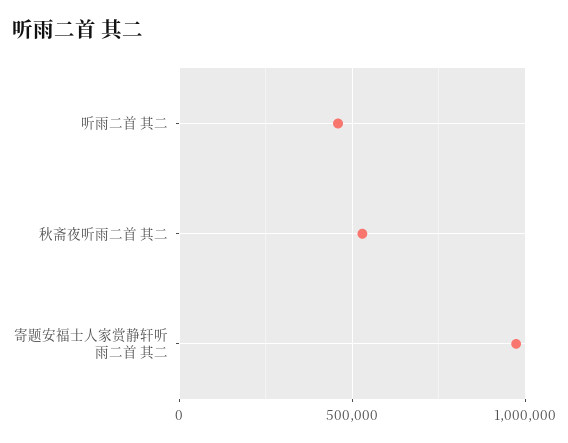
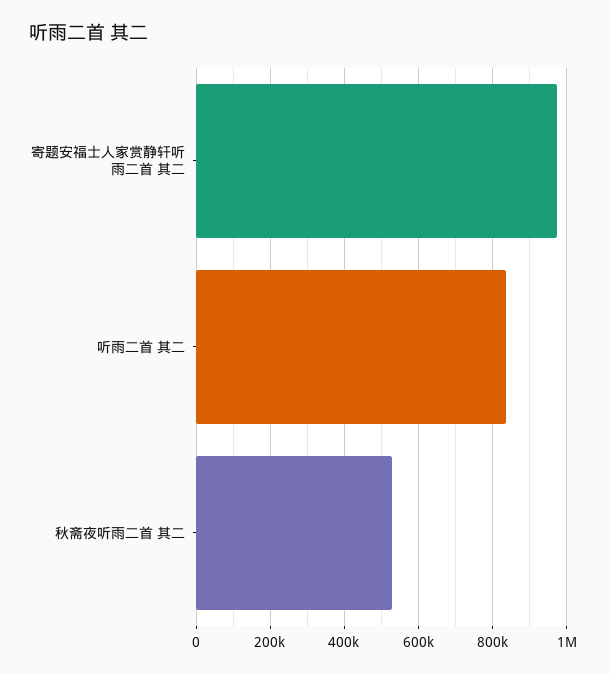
听雨二首 其二: 450000 -> 840000

